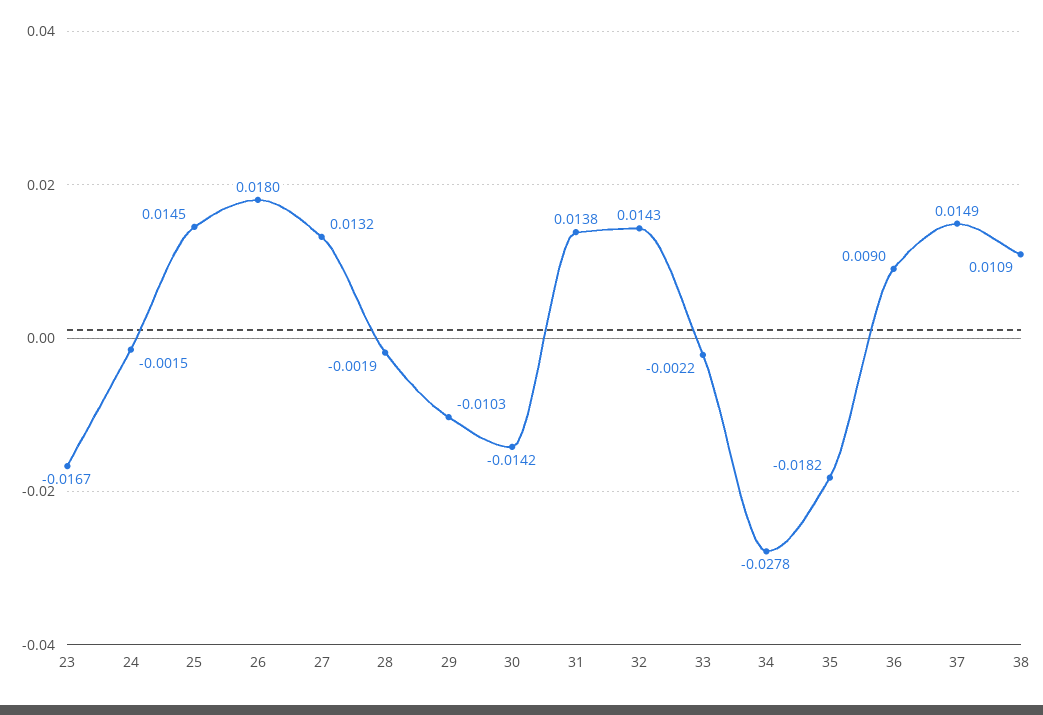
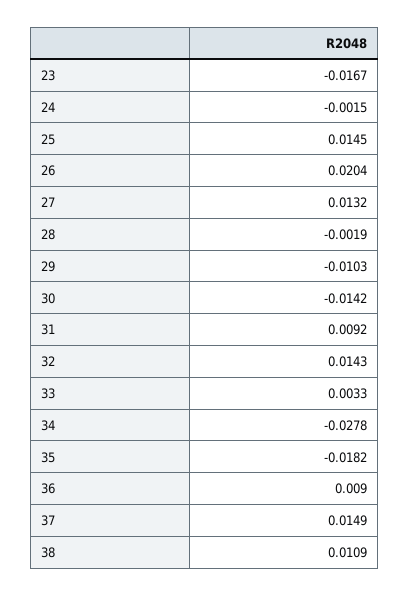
26: 0.018 -> 0.0204
31: 0.0138 -> 0.0092
33: -0.0022 -> 0.0033

